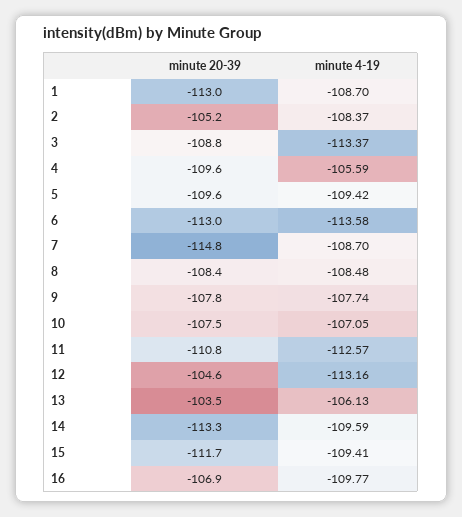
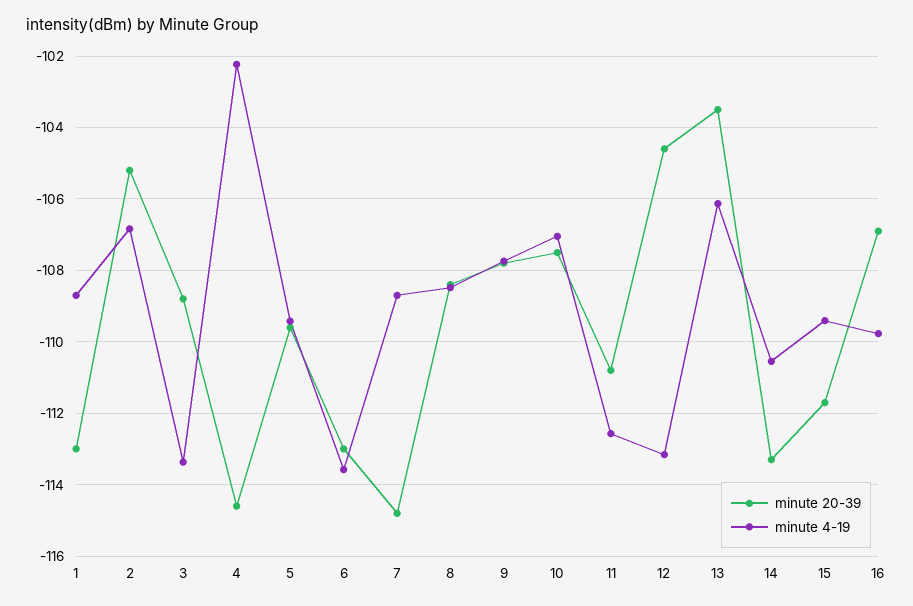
minute 4-19, 2: -108.37 -> -106.8
minute 20-39, 4: -109.6 -> -114.6
minute 4-19, 4: -105.59 -> -102.2
minute 4-19, 14: -109.59 -> -110.6

